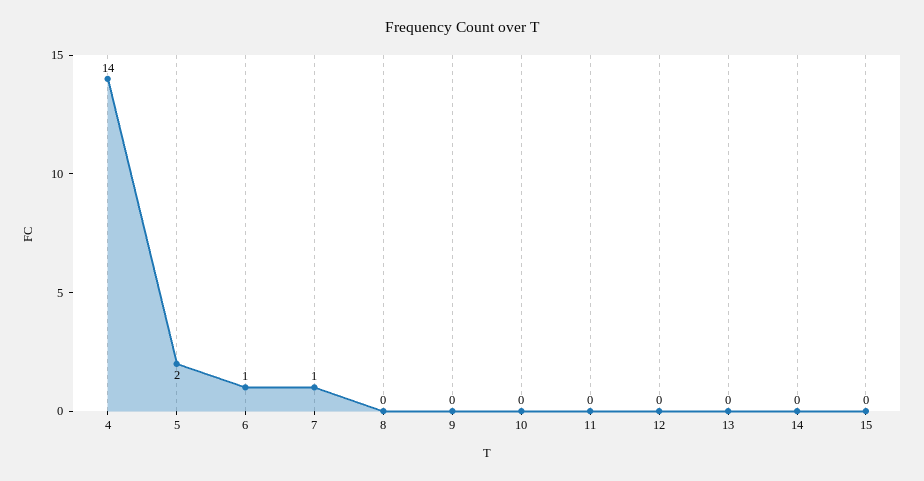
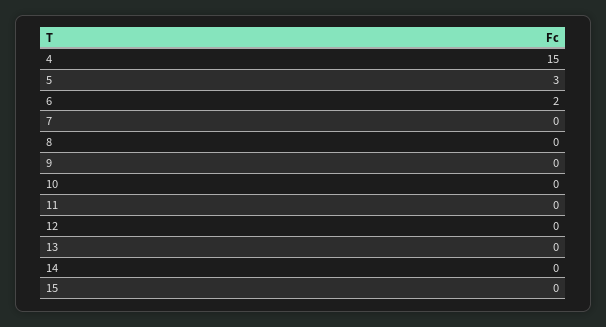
4: 14 -> 15
5: 2 -> 3
6: 1 -> 2
7: 1 -> 0

